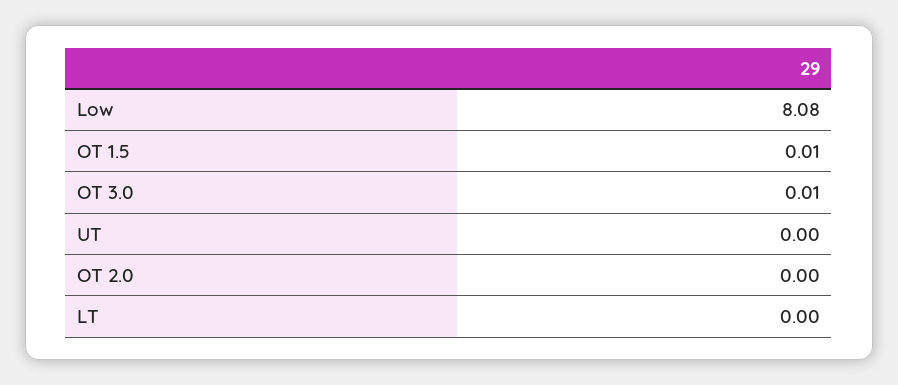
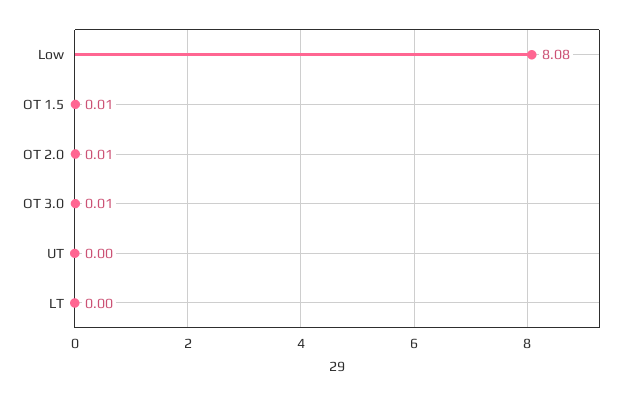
OT 2.0: 0 -> 0.01

